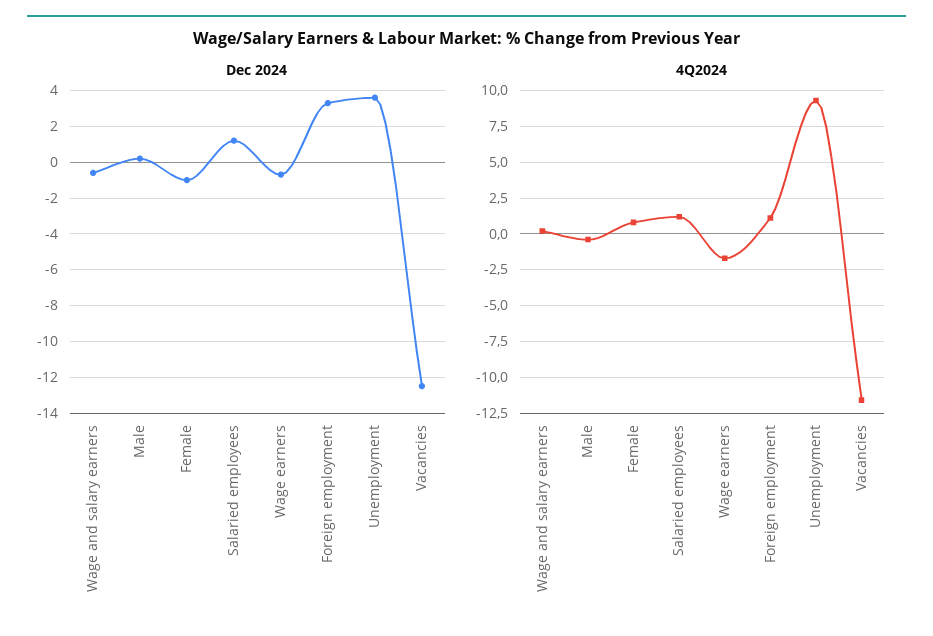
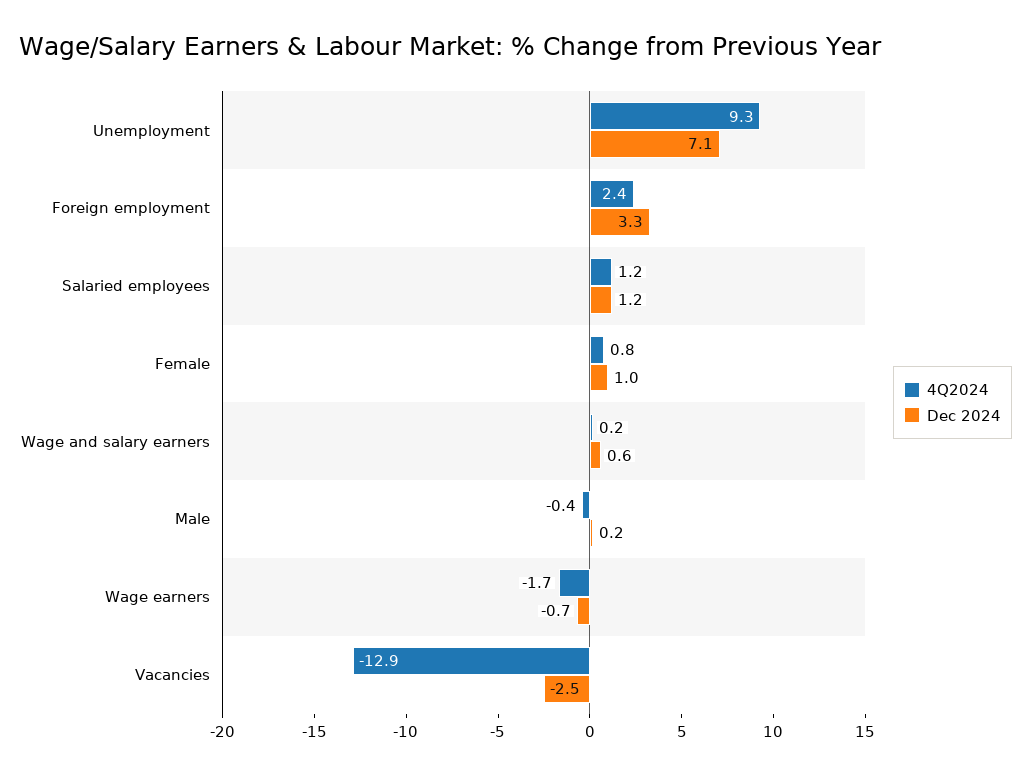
Dec 2024, Wage and salary earners: -0.5 -> 0.6
Dec 2024, Female: -1 -> 1
Dec 2024, Unemployment: 3.5 -> 7.1
Dec 2024, Vacancies: -12.5 -> -2.5
4Q2024, Foreign employment: 1 -> 2.4
4Q2024, Vacancies: -11.5 -> -12.9

